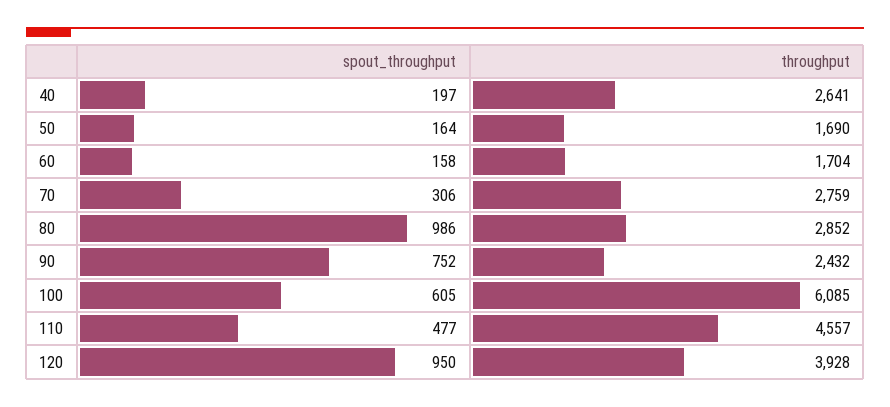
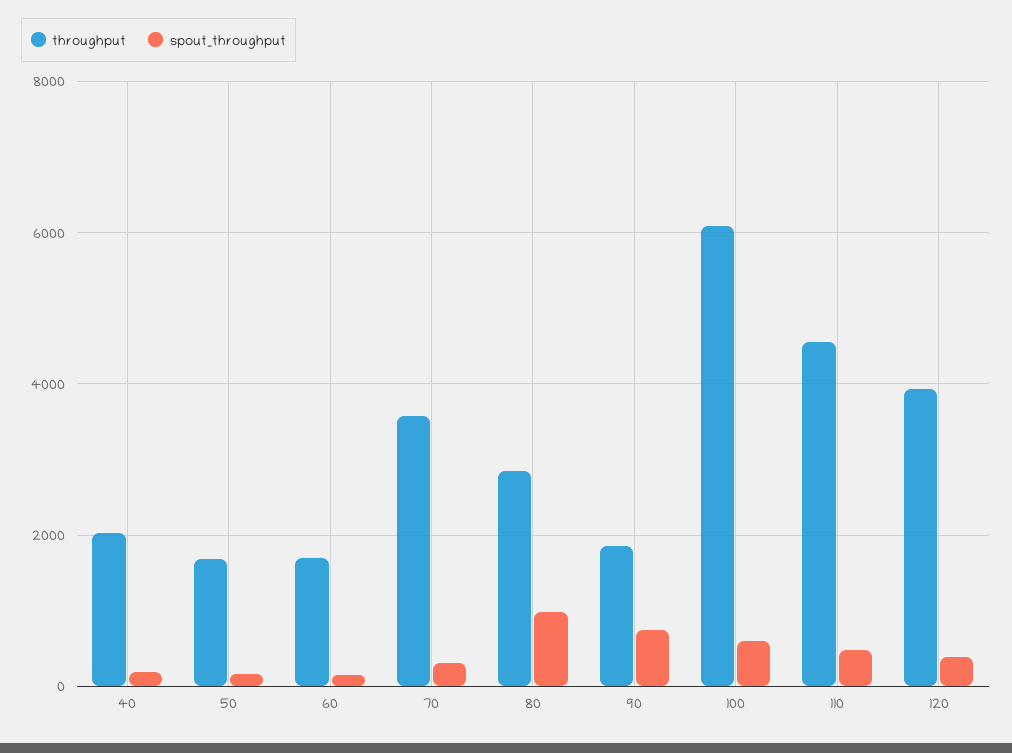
throughput, 40: 2641 -> 2000
throughput, 70: 2759 -> 3600
throughput, 90: 2432 -> 1800
spout_throughput, 120: 950 -> 400

